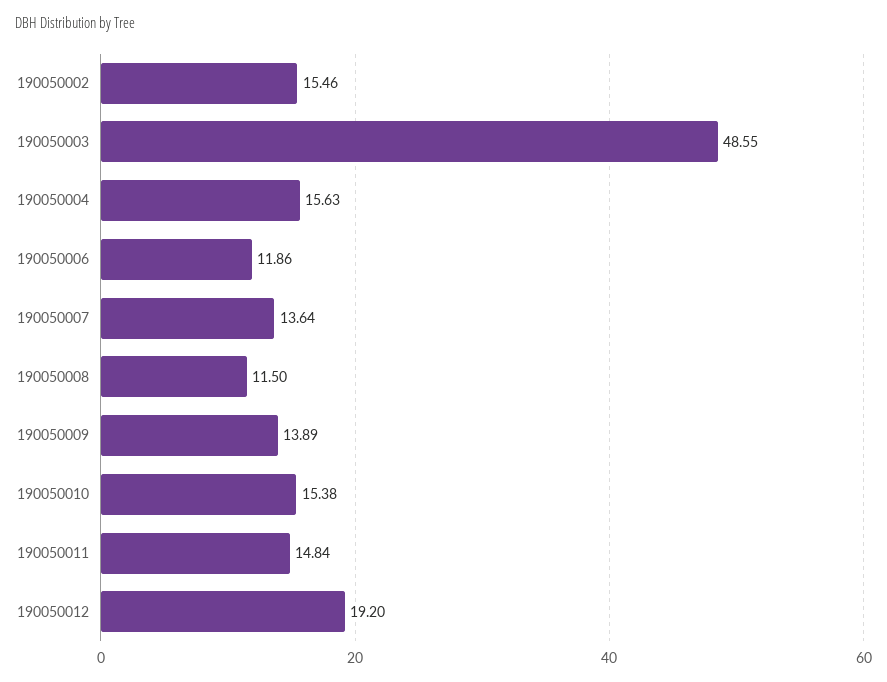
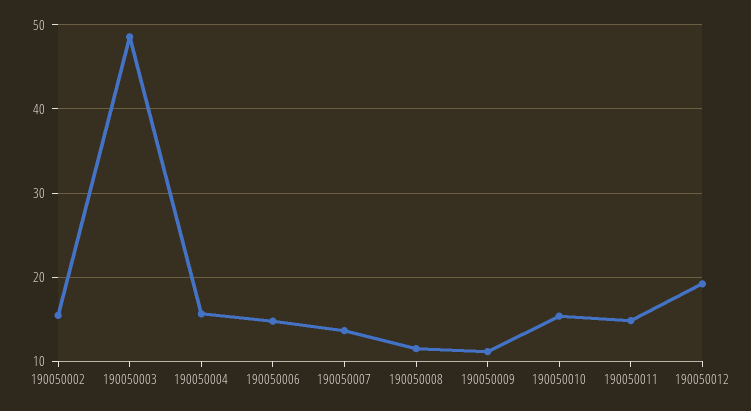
190050006: 11.86 -> 15
190050009: 13.89 -> 11

